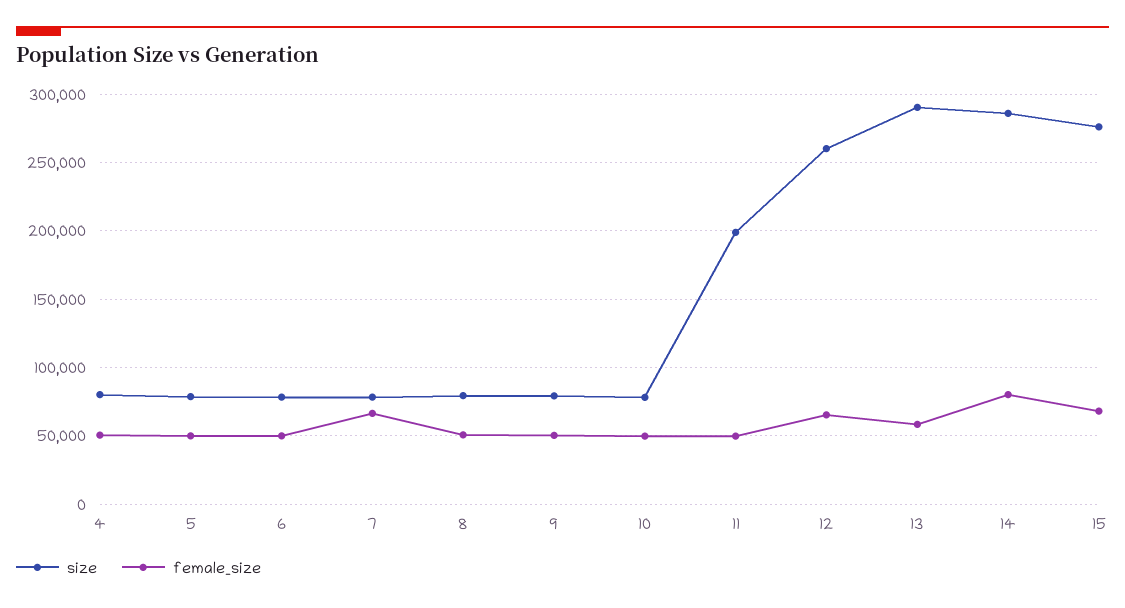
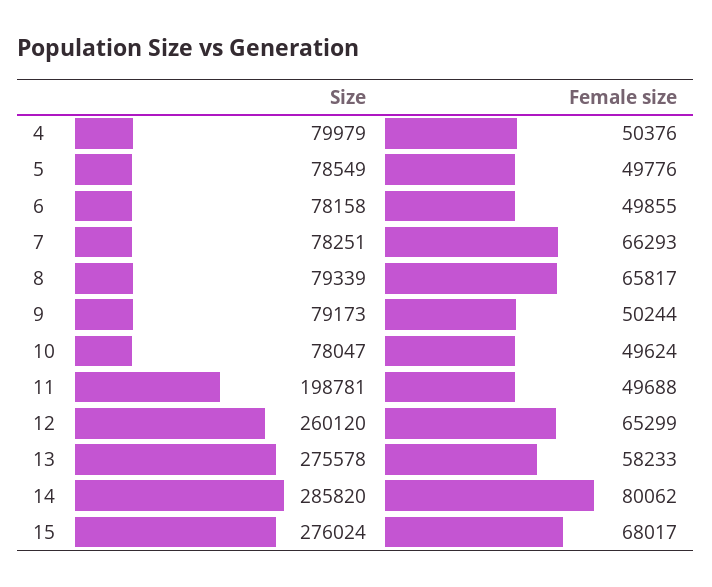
female_size, 8: 50000 -> 65817
size, 13: 290000 -> 275578

